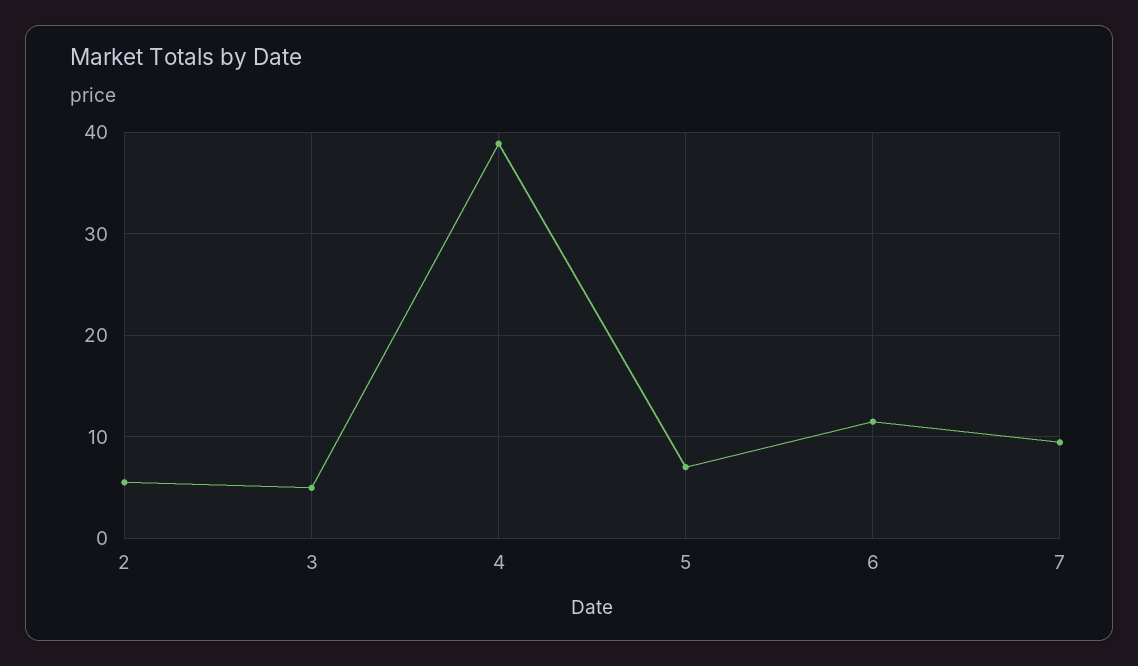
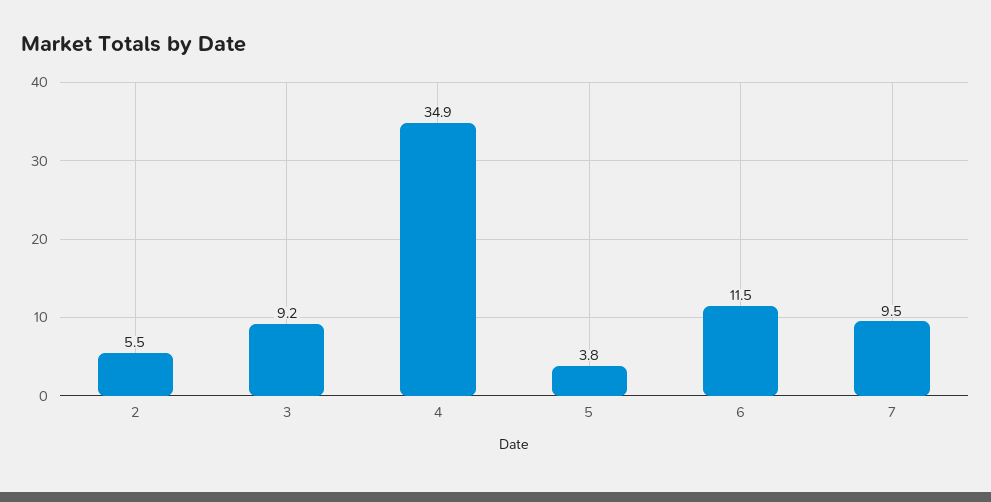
3: 5 -> 9.2
4: 39 -> 34.9
5: 7 -> 3.8

